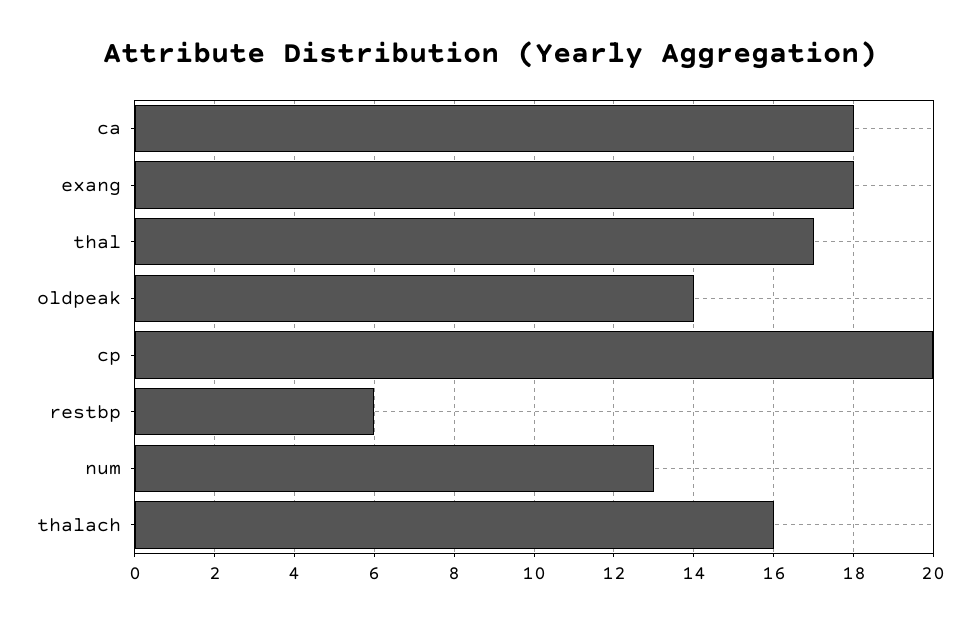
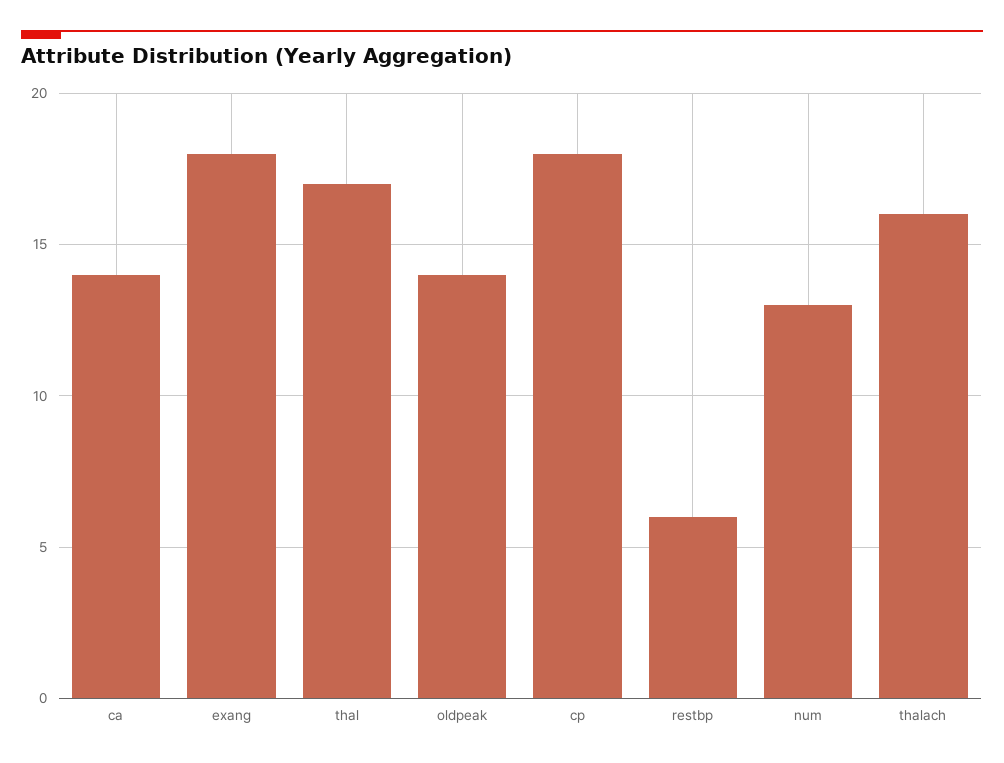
ca: 18 -> 14
cp: 20 -> 18

